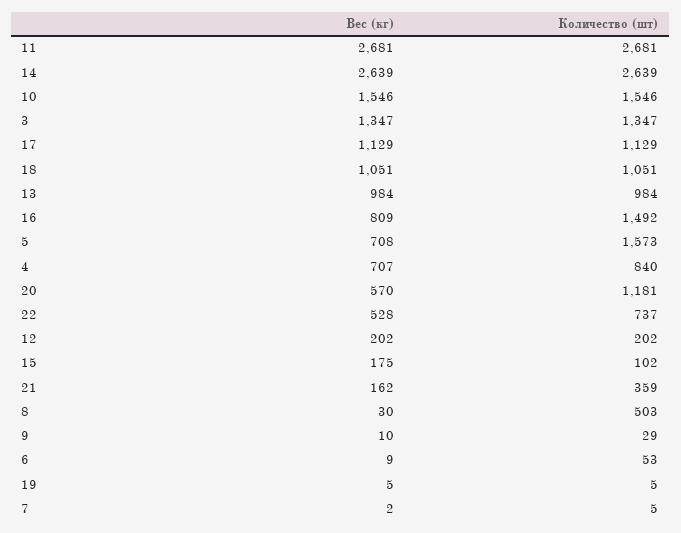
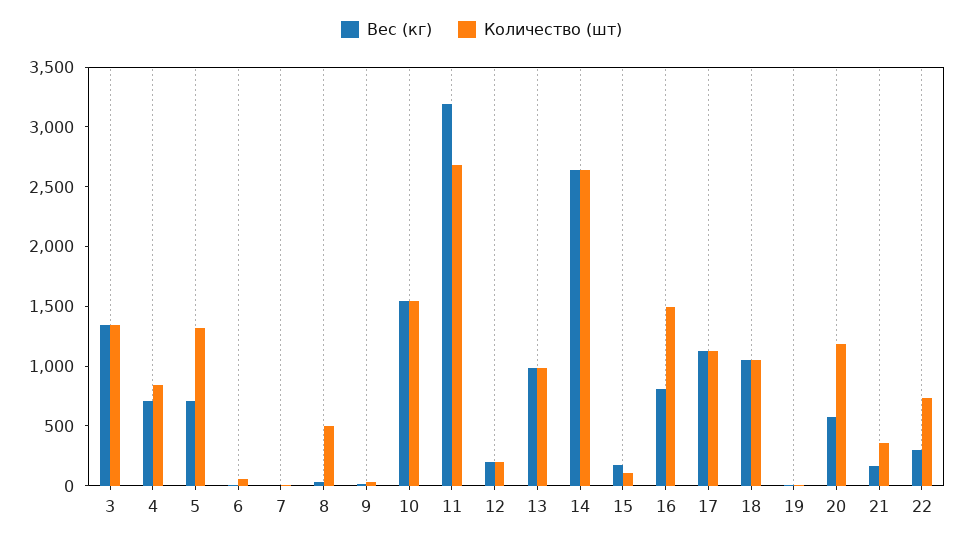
Вес (кг), 11: 2681 -> 3200
Количество (шт), 5: 1573 -> 1300
Вес (кг), 22: 528 -> 300

